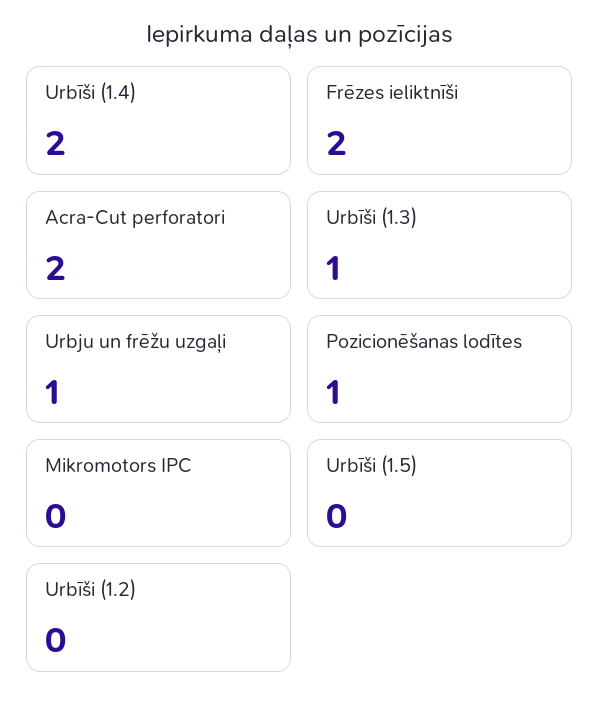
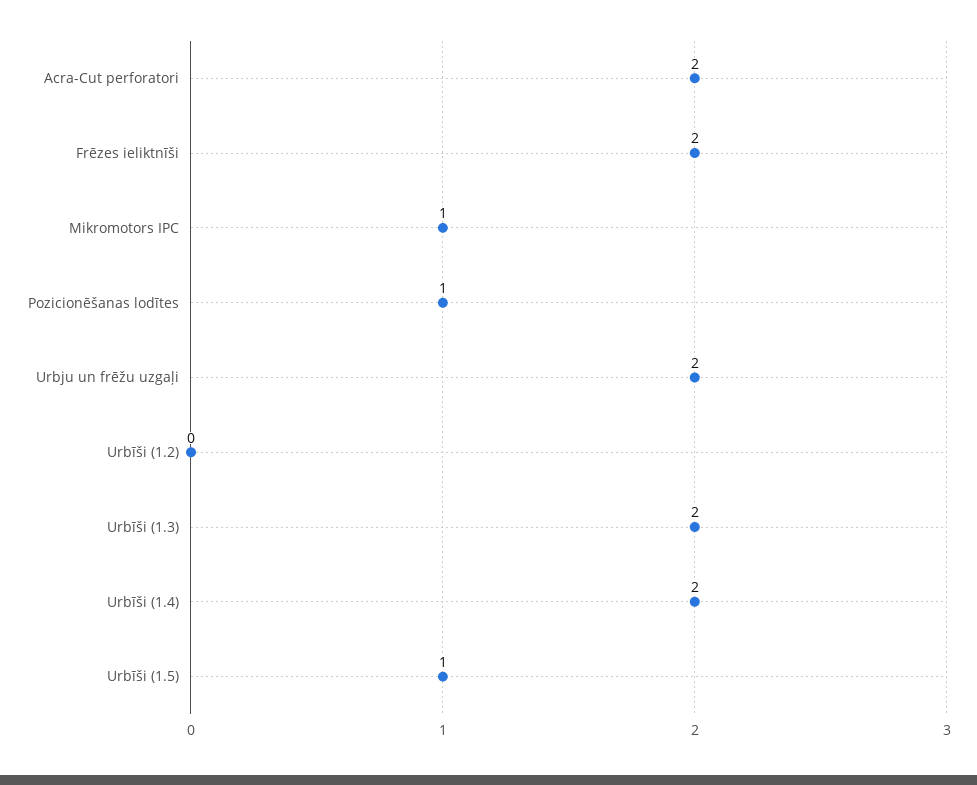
Urbīši (1.3): 1 -> 2
Urbju un frēžu uzgaļi: 1 -> 2
Mikromotors IPC: 0 -> 1
Urbīši (1.5): 0 -> 1

